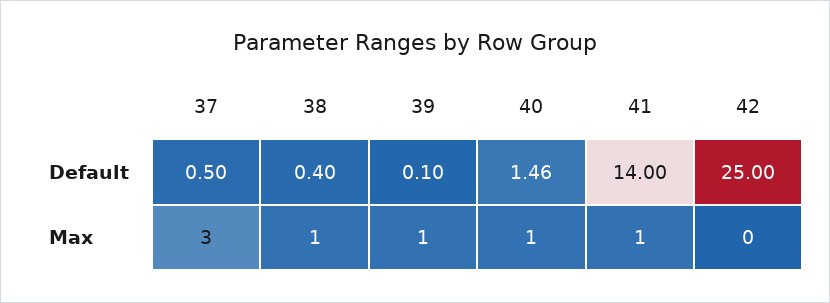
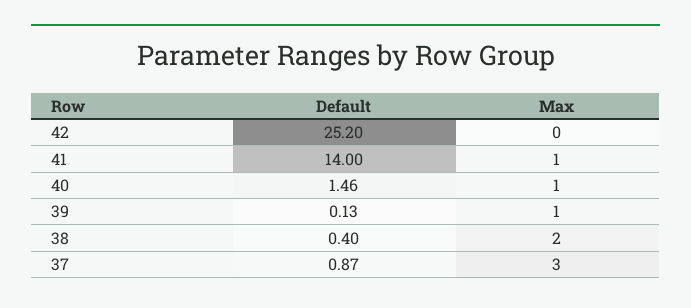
37, Default: 0.5 -> 0.87
39, Default: 0.1 -> 0.13
42, Default: 25 -> 25.2
38, Max: 1 -> 2

